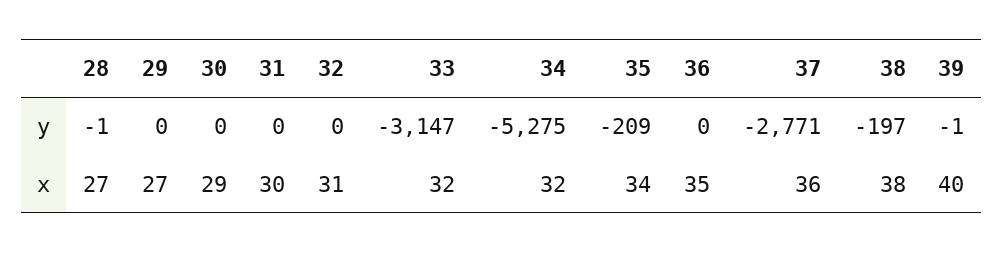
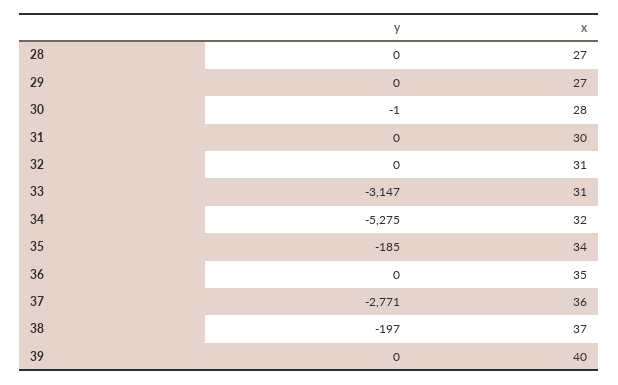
28, y: -1 -> 0
30, y: 0 -> -1
35, y: -209 -> -185
39, y: -1 -> 0
30, x: 29 -> 28
33, x: 32 -> 31
38, x: 38 -> 37

